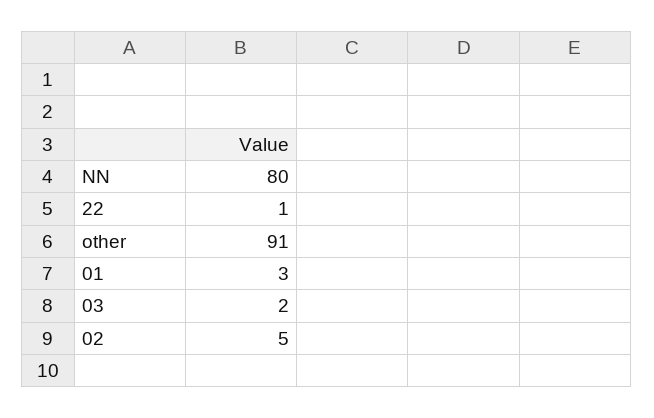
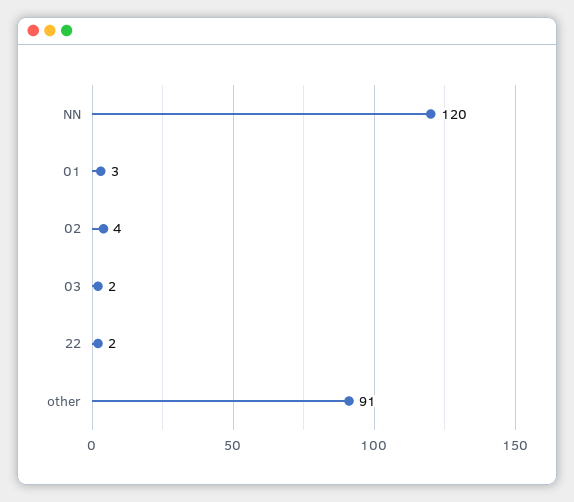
NN: 80 -> 120
22: 1 -> 2
02: 5 -> 4

